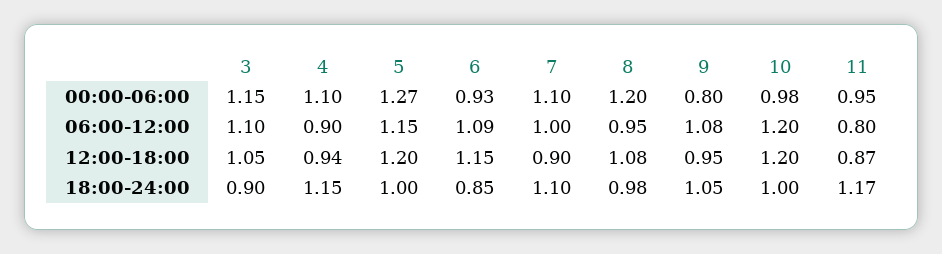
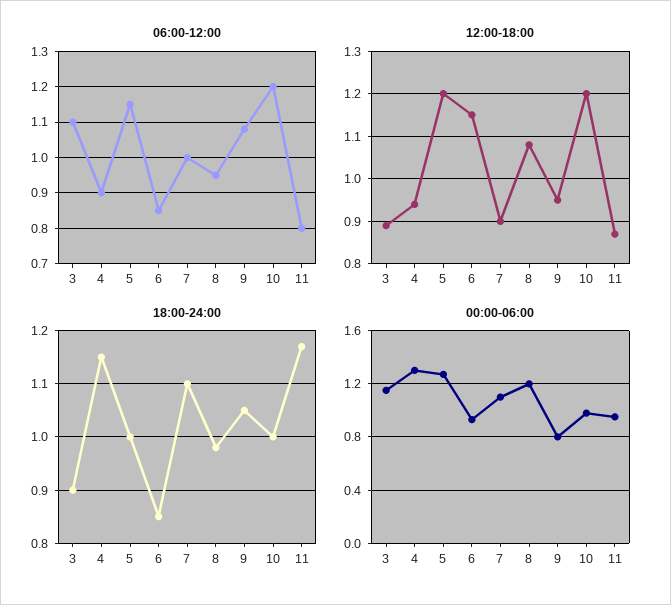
00:00-06:00, 4: 1.1 -> 1.3
06:00-12:00, 6: 1.09 -> 0.85
12:00-18:00, 3: 1.05 -> 0.9

